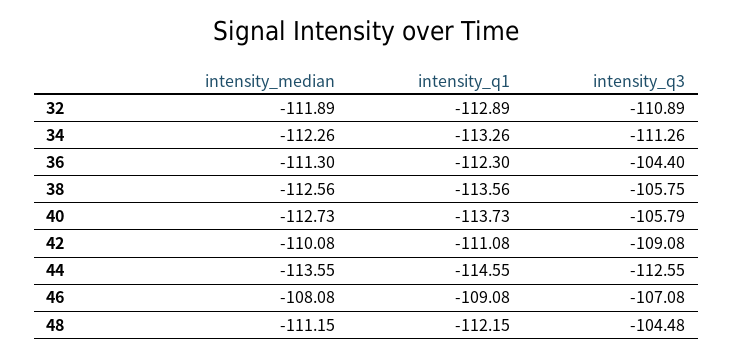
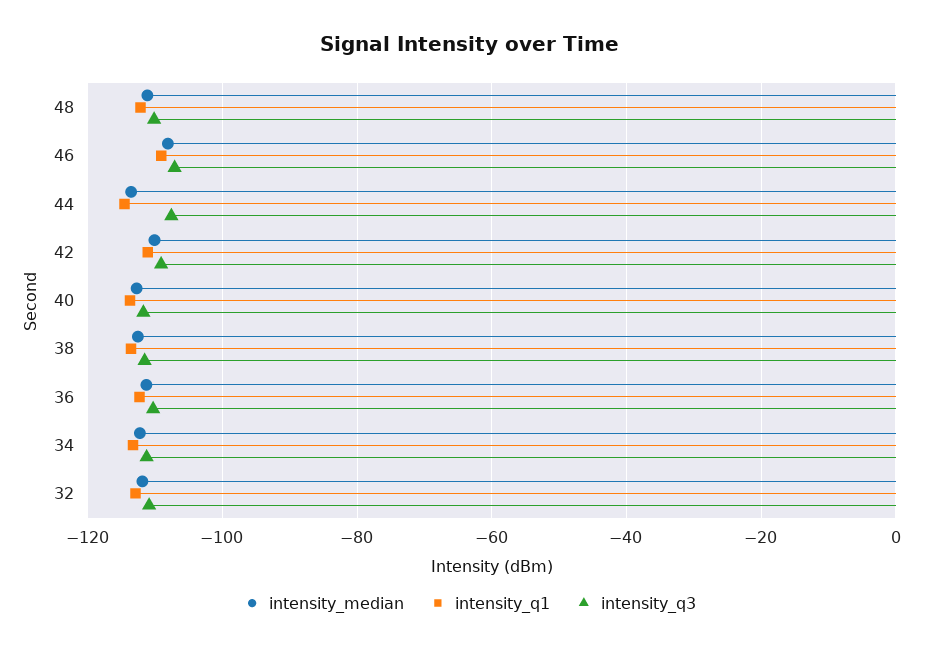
intensity_q3, 36: -104.4 -> -110
intensity_q3, 38: -105.75 -> -112
intensity_q3, 40: -105.79 -> -112
intensity_q3, 44: -112.55 -> -108
intensity_q3, 48: -104.48 -> -110

